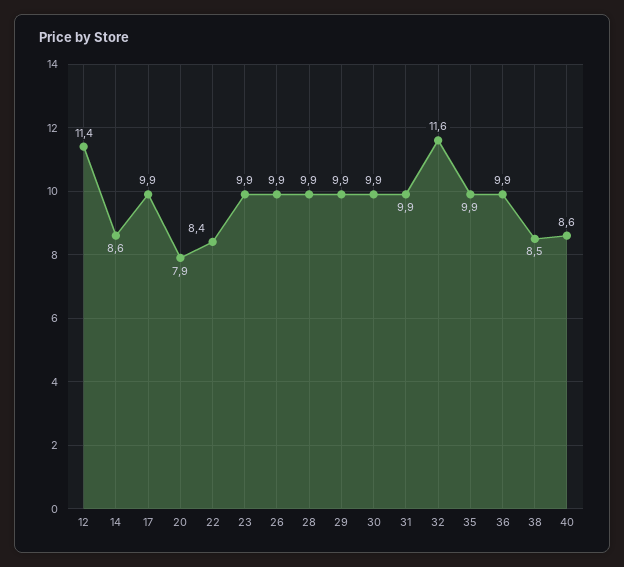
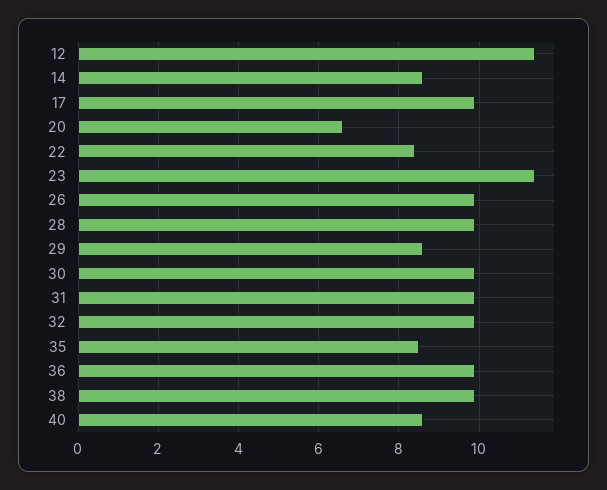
20: 7.9 -> 6.5
23: 9.9 -> 11.5
29: 9.9 -> 8.5
32: 11.6 -> 10
35: 9.9 -> 8.5
38: 8.5 -> 10

